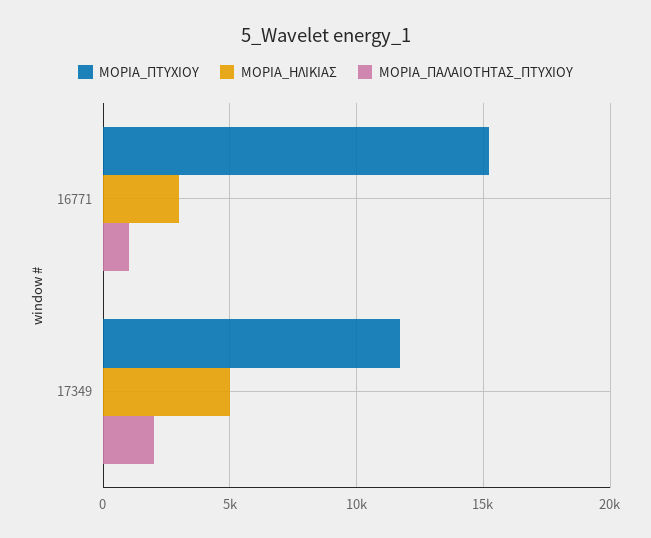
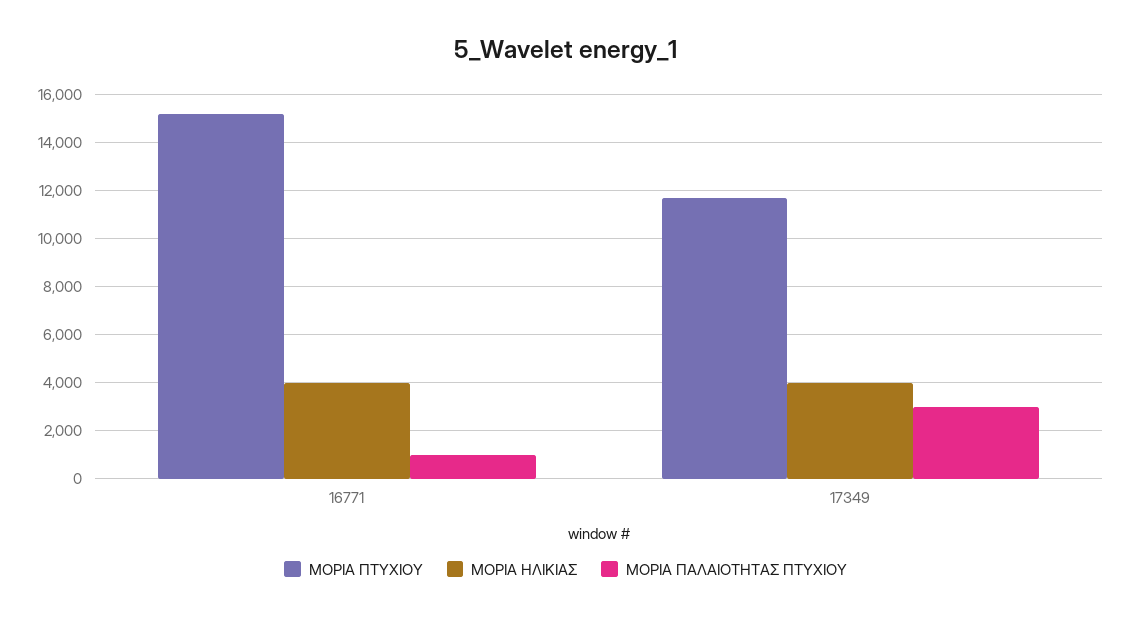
ΜΟΡΙΑ_ΗΛΙΚΙΑΣ, 16771: 3000 -> 4000
ΜΟΡΙΑ_ΗΛΙΚΙΑΣ, 17349: 5000 -> 4000
ΜΟΡΙΑ_ΠΑΛΑΙΟΤΗΤΑΣ_ΠΤΥΧΙΟΥ, 17349: 2000 -> 3000

